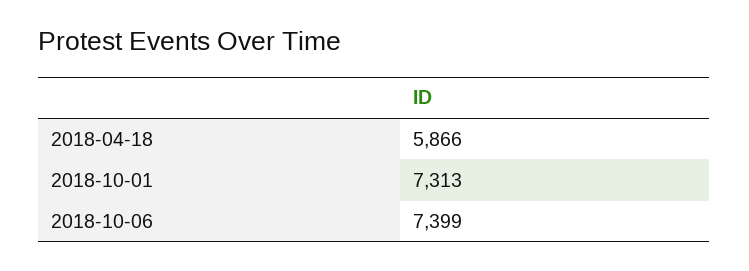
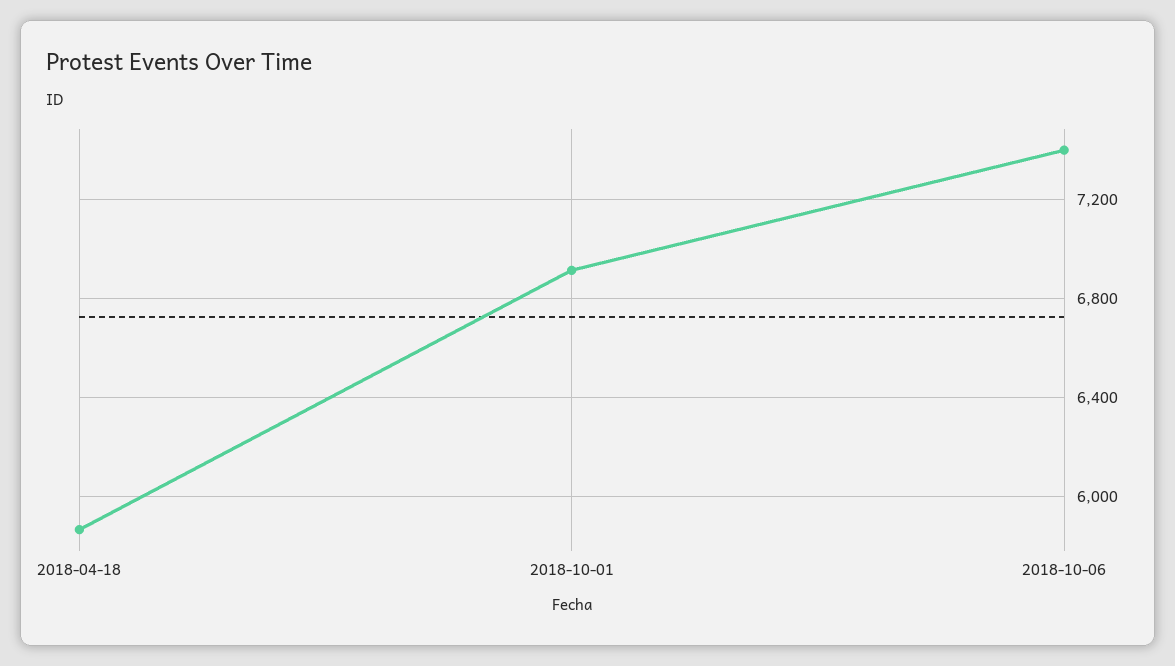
2018-10-01: 7313 -> 6900

